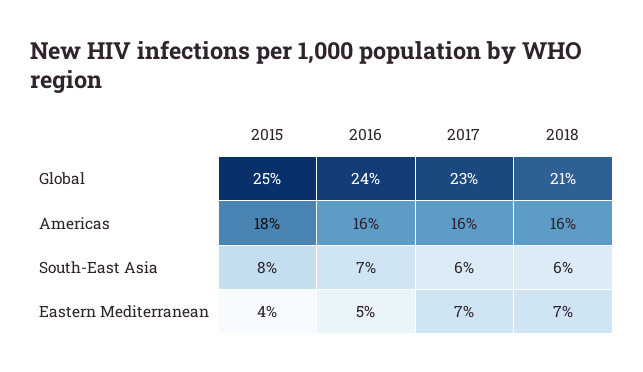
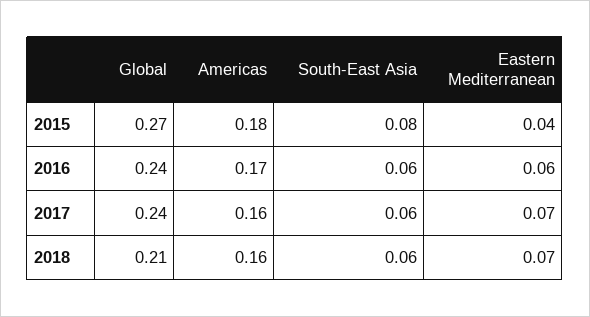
2015, Global: 0.25 -> 0.27
2017, Global: 0.23 -> 0.24
2016, Americas: 0.16 -> 0.17
2016, South-East Asia: 0.07 -> 0.06
2016, Eastern Mediterranean: 0.05 -> 0.06

